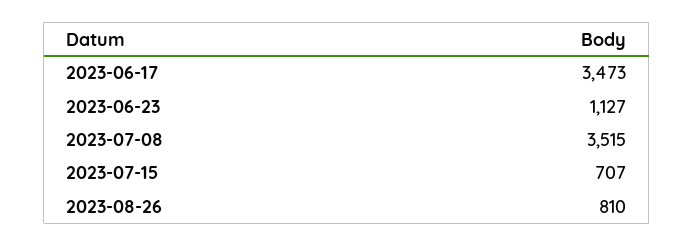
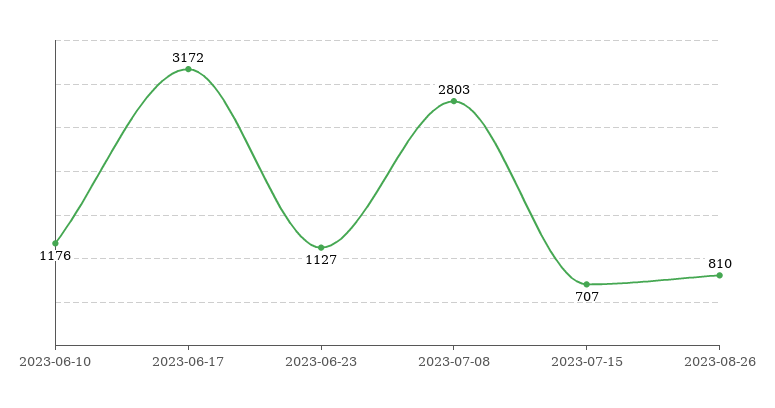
2023-06-17: 3473 -> 3172
2023-07-08: 3515 -> 2803
2023-06-10: none -> 1176

